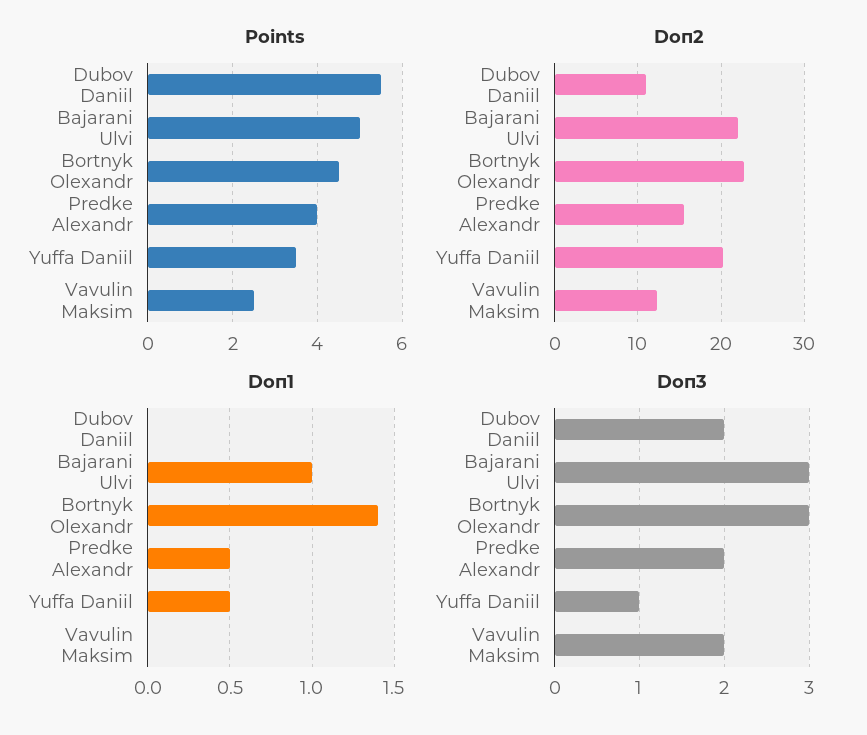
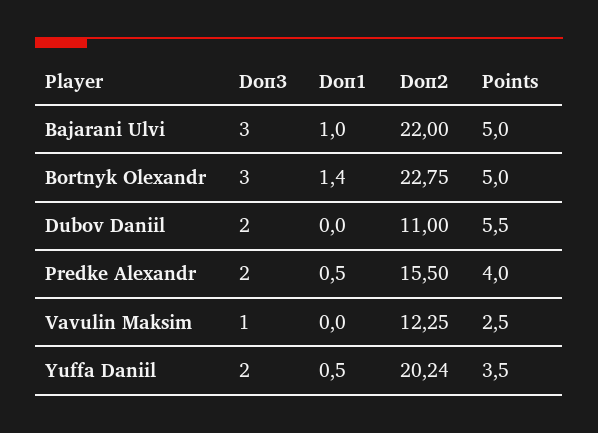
Points, Bortnyk Olexandr: 4.5 -> 5
Doп3, Yuffa Daniil: 1 -> 2
Doп3, Vavulin Maksim: 2 -> 1

